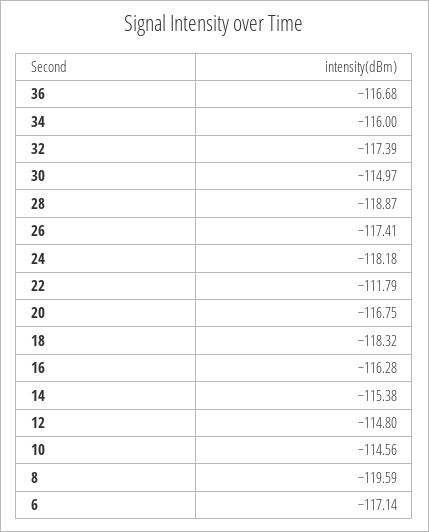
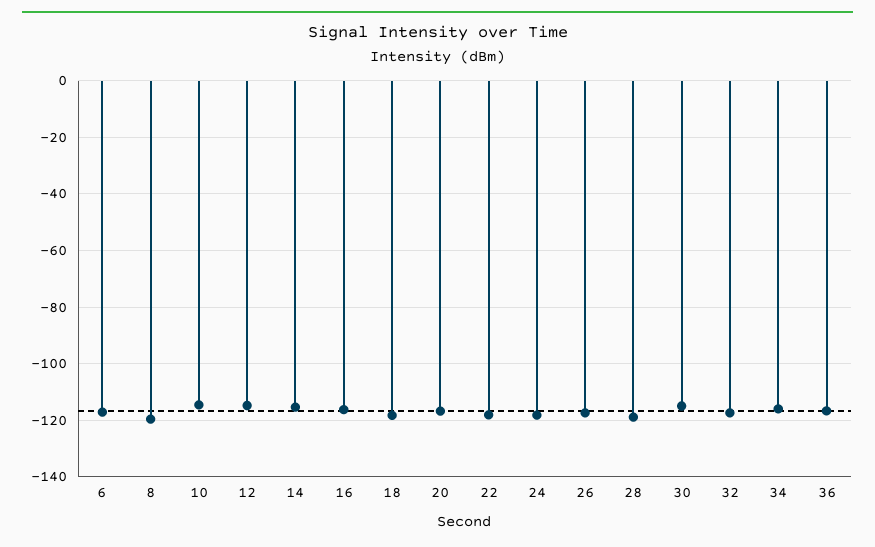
22: -111.79 -> -117.5

